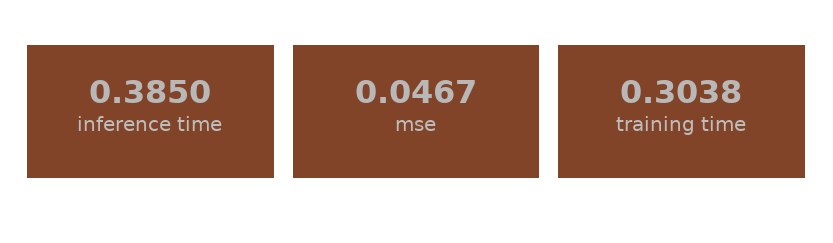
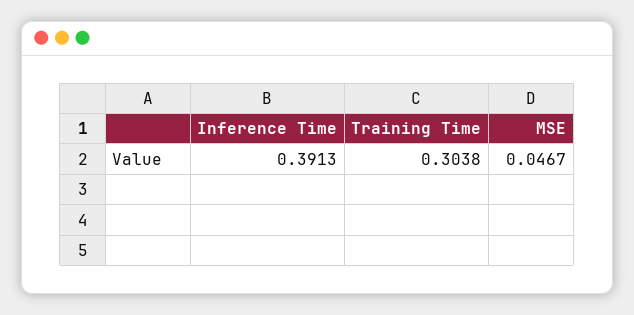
inference time: 0.385 -> 0.3913

